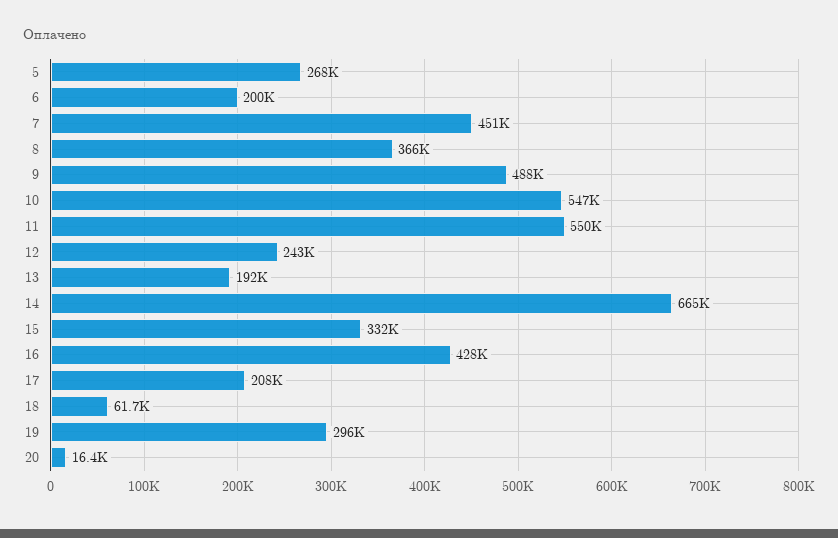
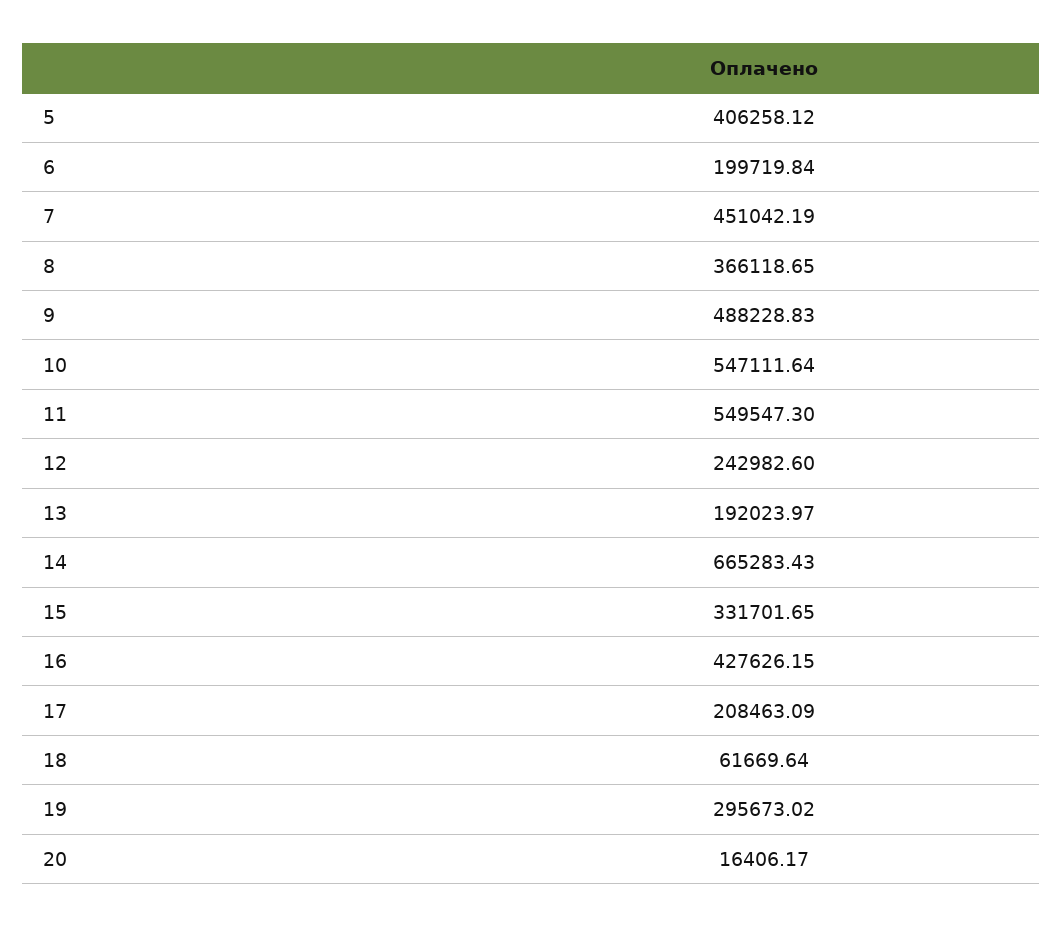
5: 268000 -> 406258.12

